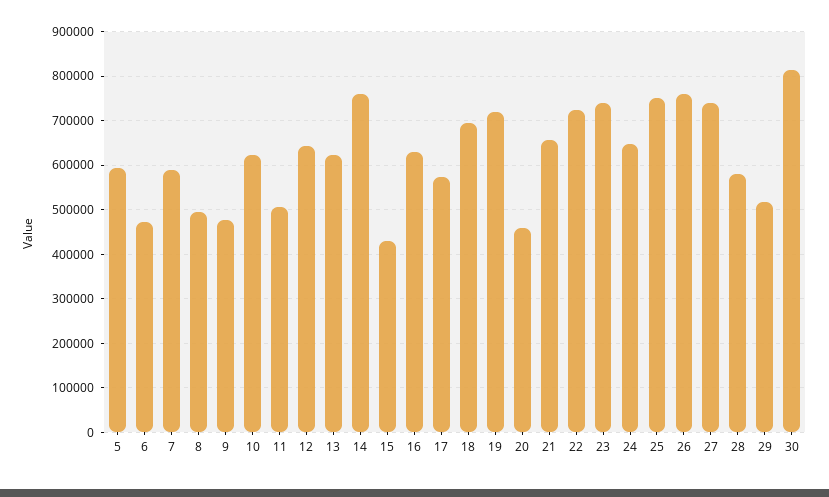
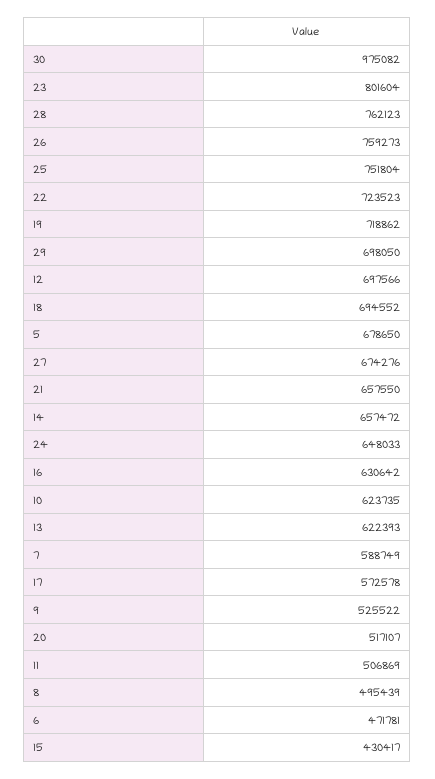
5: 600000 -> 678650
9: 480000 -> 525522
12: 640000 -> 697566
14: 760000 -> 657472
20: 460000 -> 517107
23: 740000 -> 801604
27: 740000 -> 674276
28: 580000 -> 762123
29: 520000 -> 698050
30: 820000 -> 975082

